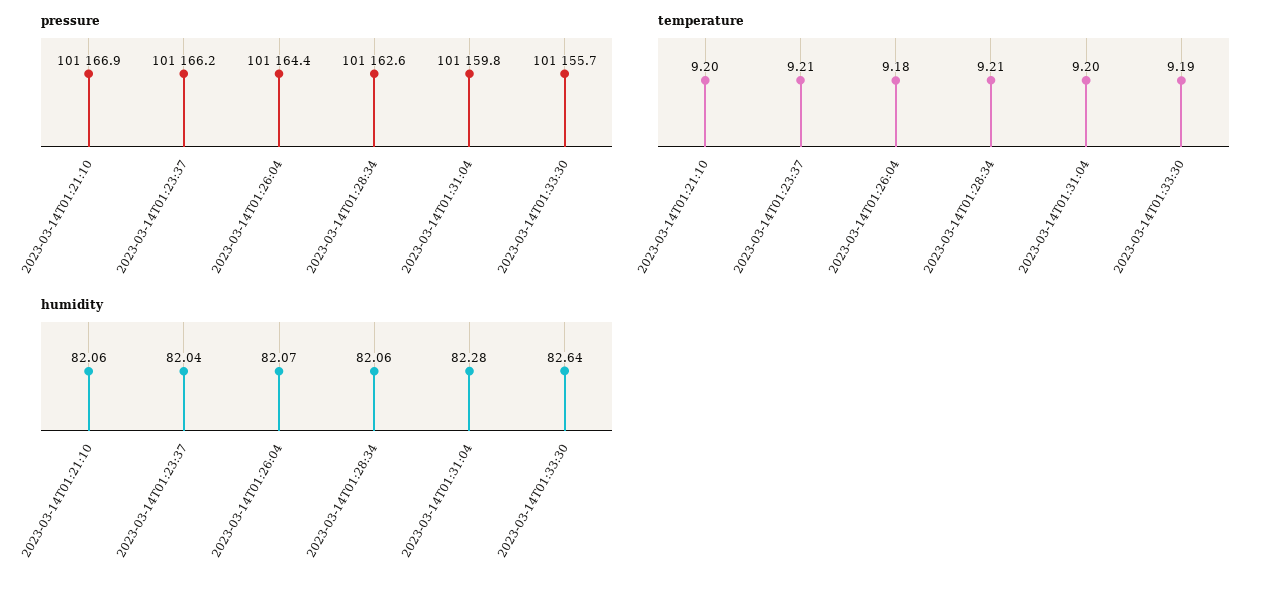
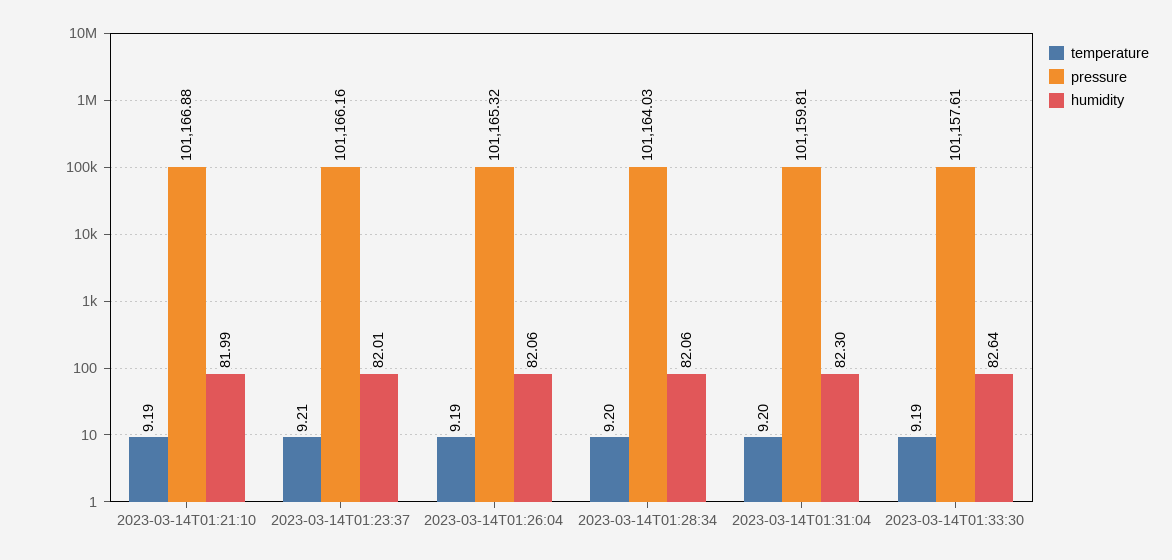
pressure, 2023-03-14T01:26:04: 101164.4 -> 101165.32
pressure, 2023-03-14T01:28:34: 101162.6 -> 101164.03
pressure, 2023-03-14T01:33:30: 101155.7 -> 101157.61
temperature, 2023-03-14T01:21:10: 9.2 -> 9.19
temperature, 2023-03-14T01:26:04: 9.18 -> 9.19
temperature, 2023-03-14T01:28:34: 9.21 -> 9.2
humidity, 2023-03-14T01:21:10: 82.06 -> 81.99
humidity, 2023-03-14T01:23:37: 82.04 -> 82.01
humidity, 2023-03-14T01:26:04: 82.07 -> 82.06
humidity, 2023-03-14T01:31:04: 82.28 -> 82.3

